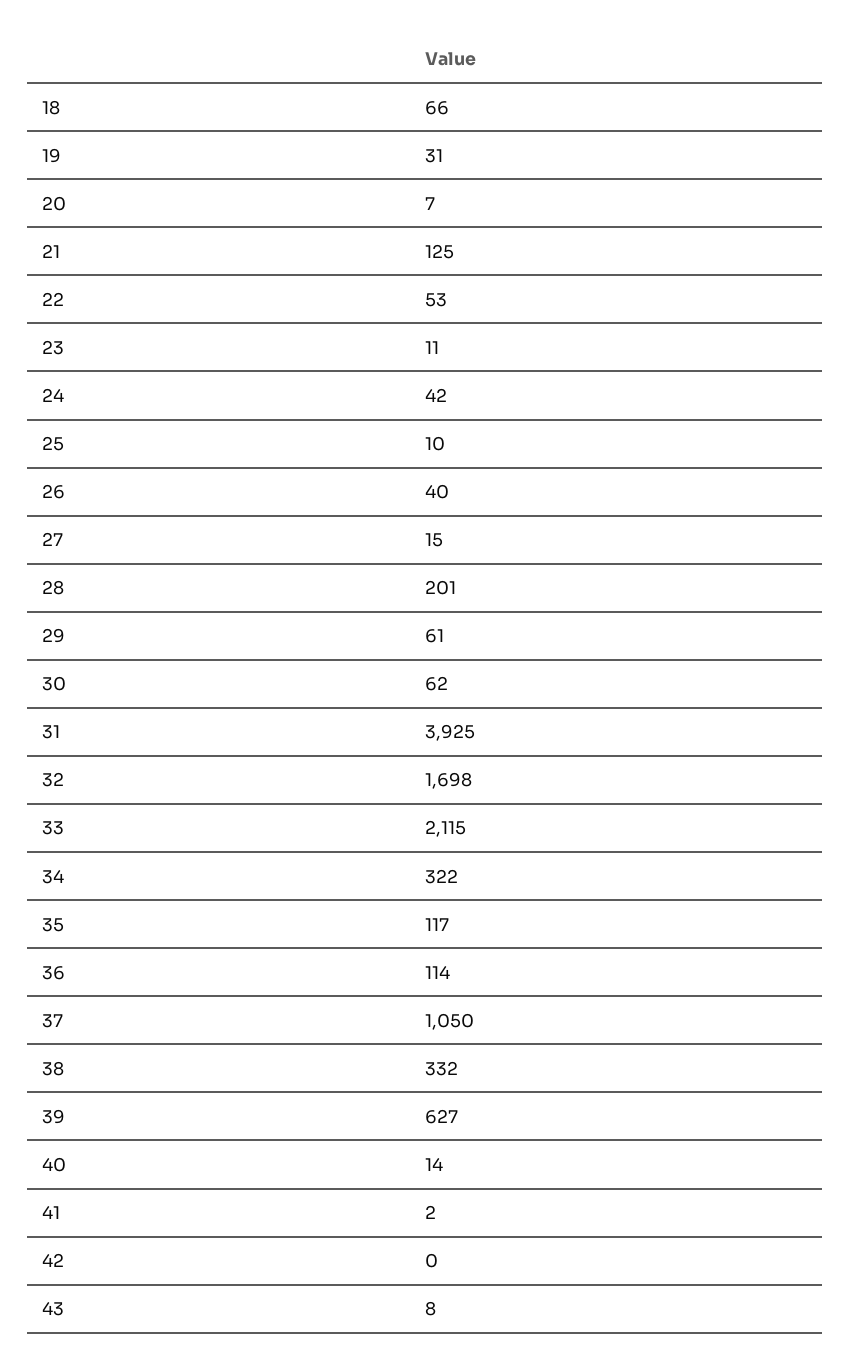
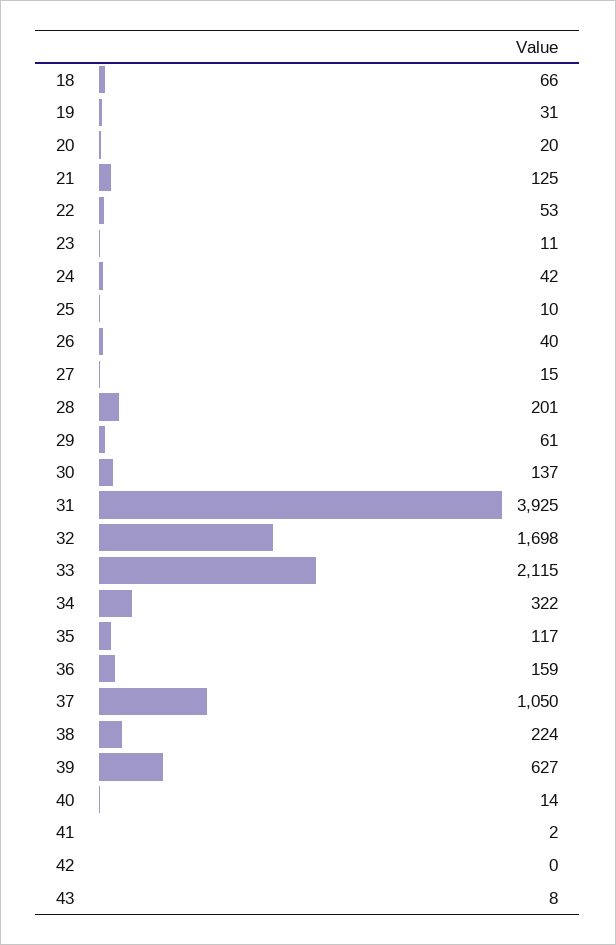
20: 7 -> 20
30: 62 -> 137
36: 114 -> 159
38: 332 -> 224

